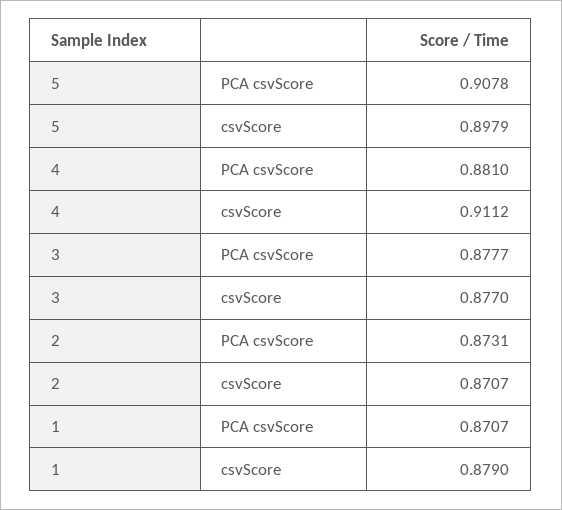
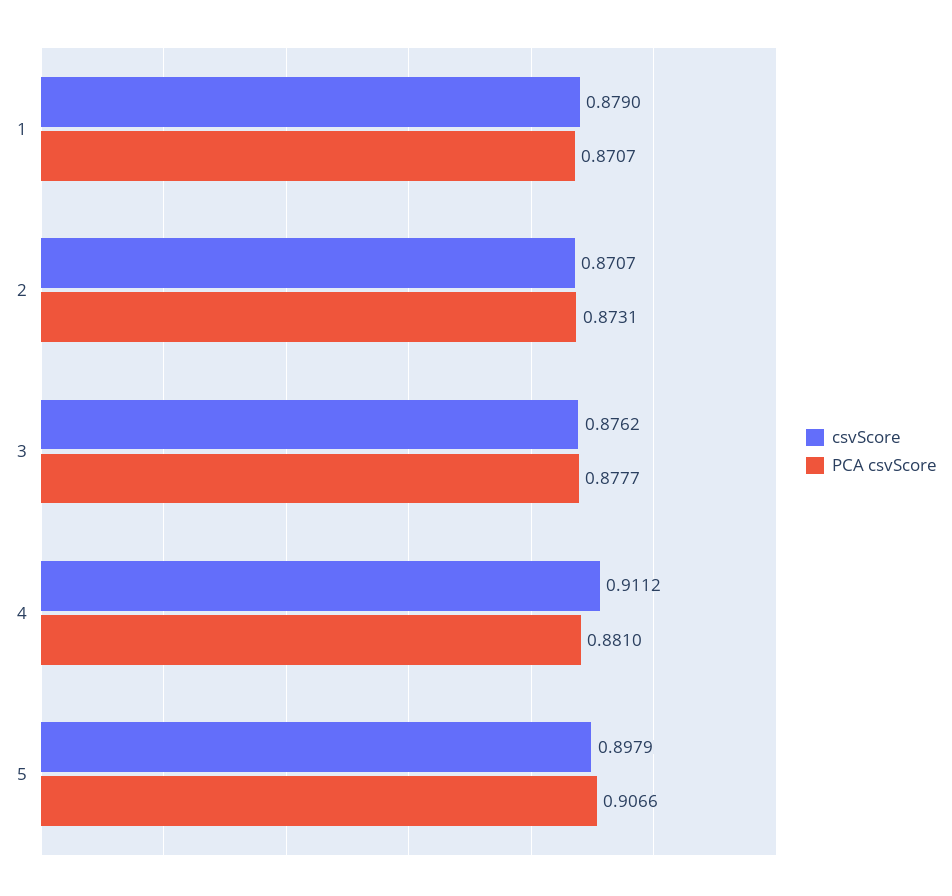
PCA csvScore, 5: 0.9078 -> 0.9066
csvScore, 3: 0.877 -> 0.8762

